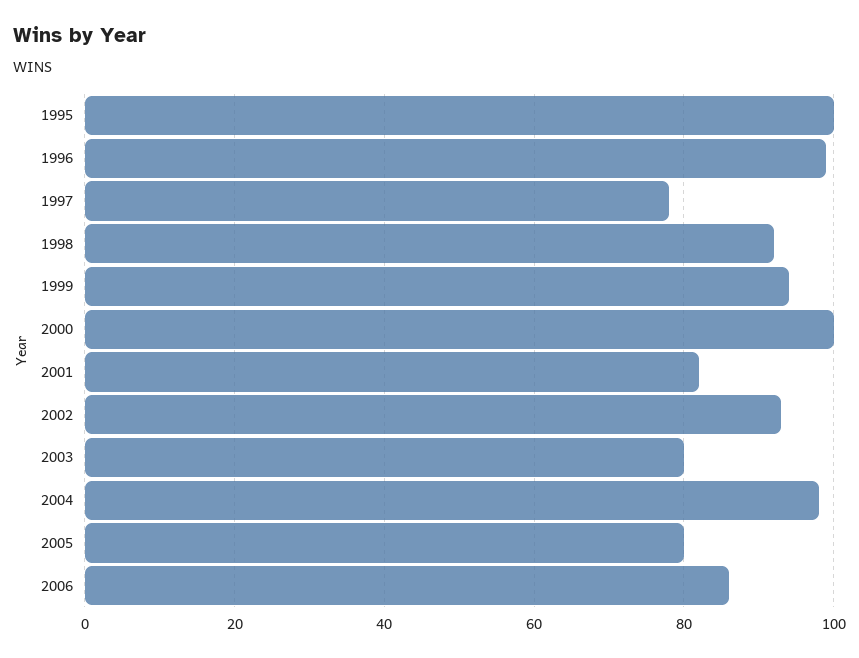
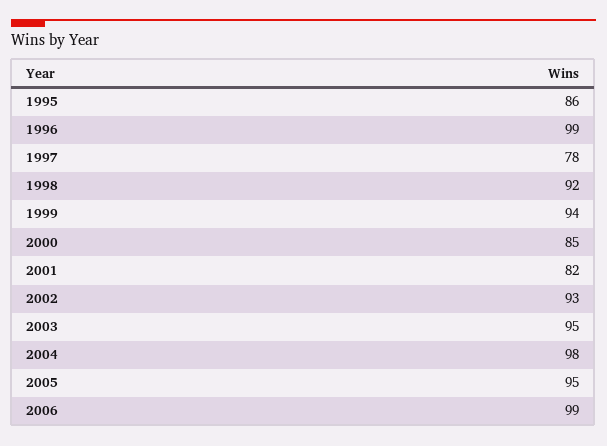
1995: 100 -> 86
2000: 100 -> 85
2003: 80 -> 95
2005: 80 -> 95
2006: 85 -> 99

